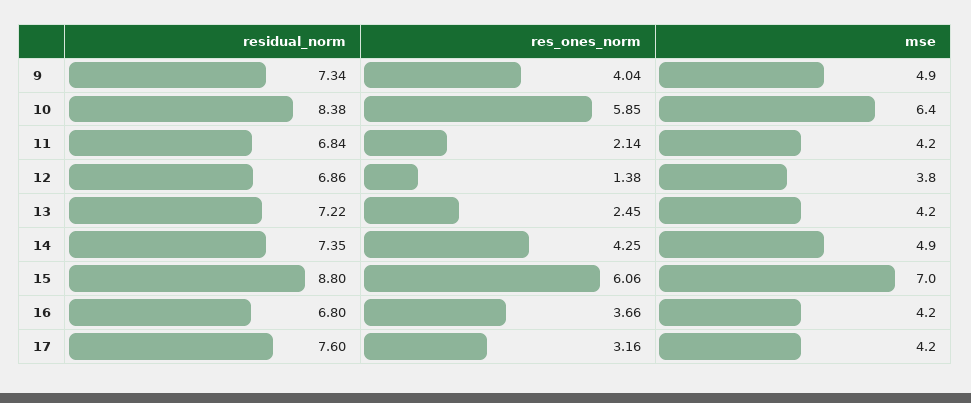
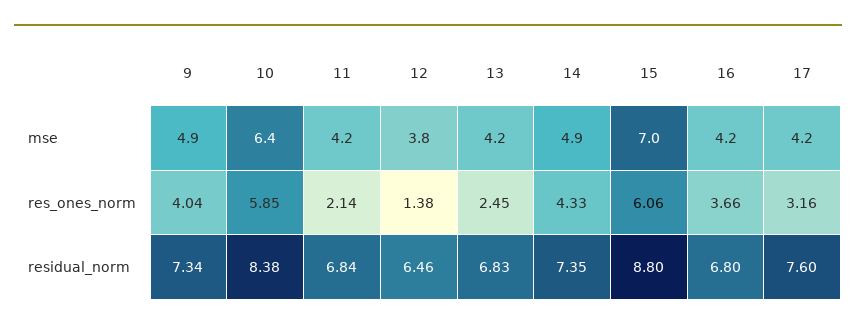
residual_norm, 12: 6.86 -> 6.46
residual_norm, 13: 7.22 -> 6.83
res_ones_norm, 14: 4.25 -> 4.33

